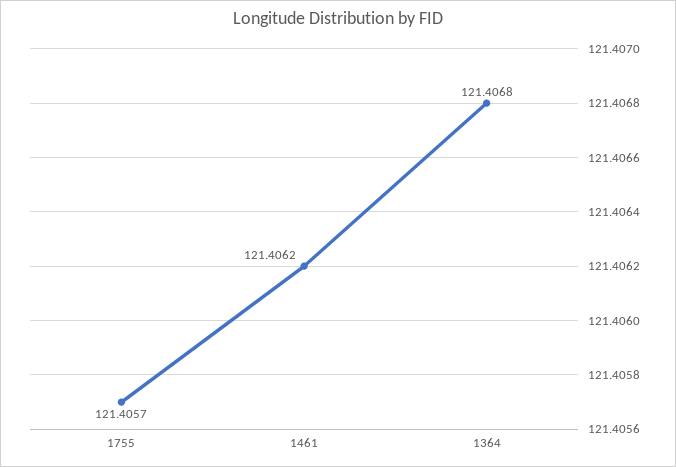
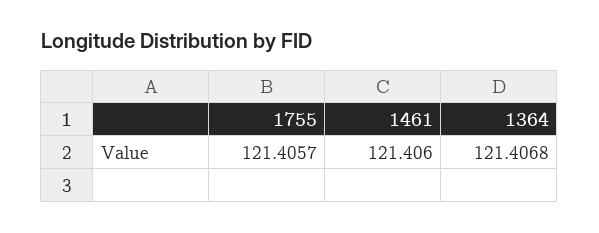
1461: 121.4062 -> 121.406

